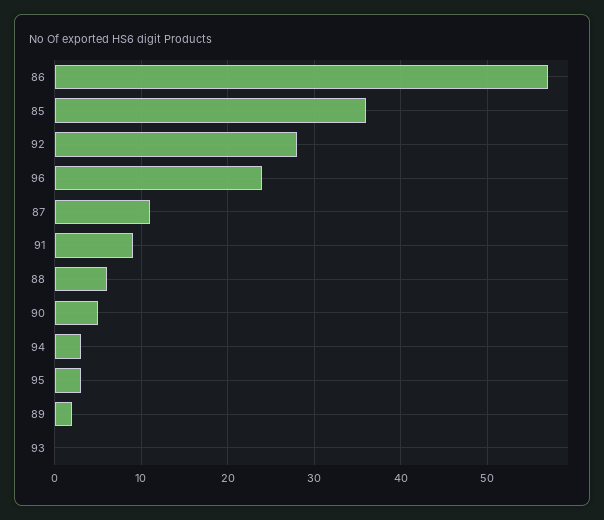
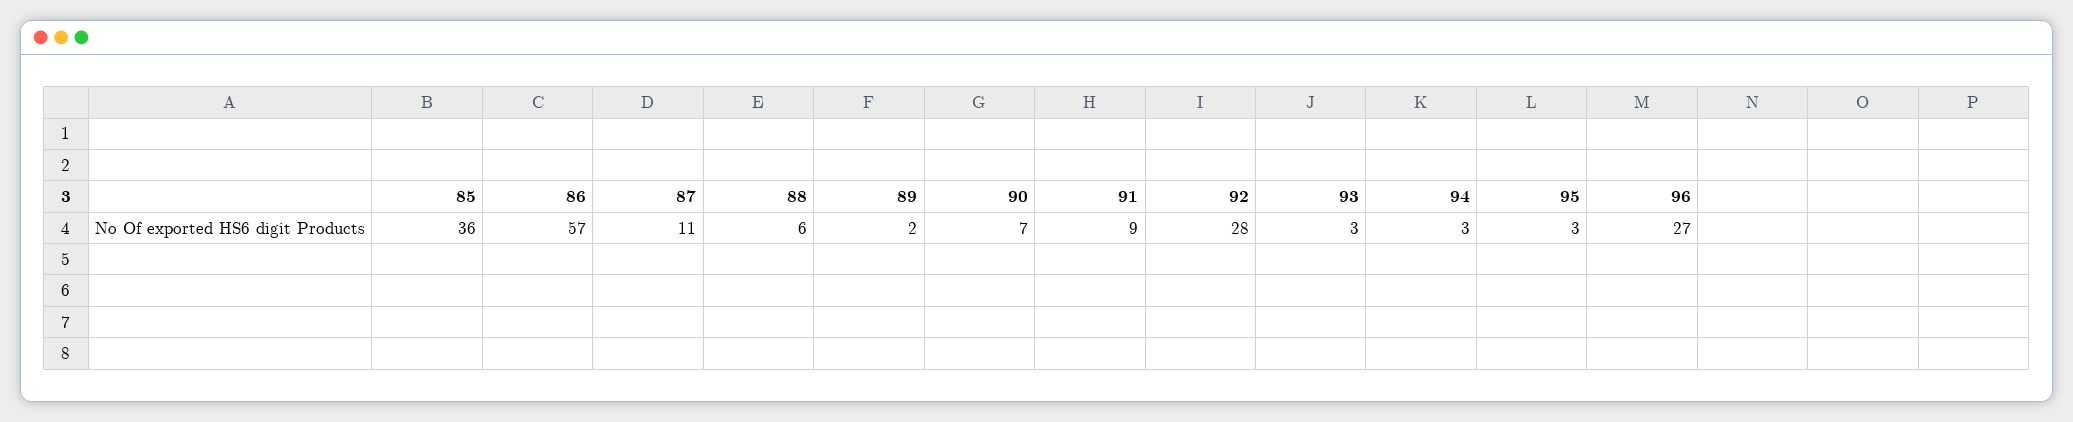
96: 24 -> 27
90: 5 -> 7
93: 0 -> 3

